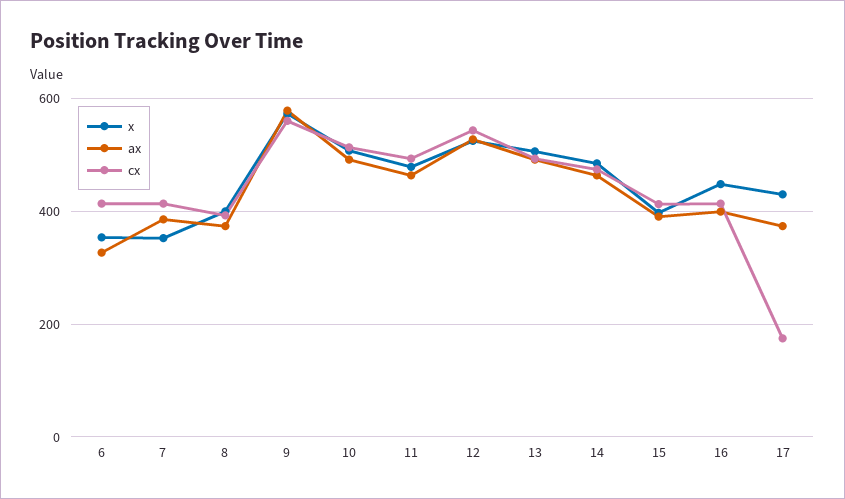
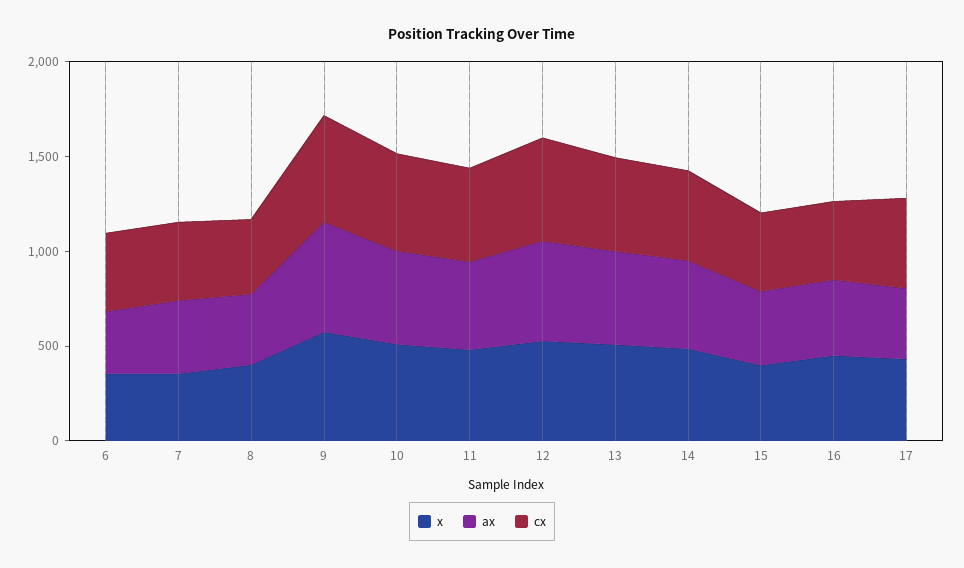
cx, 17: 180 -> 500

